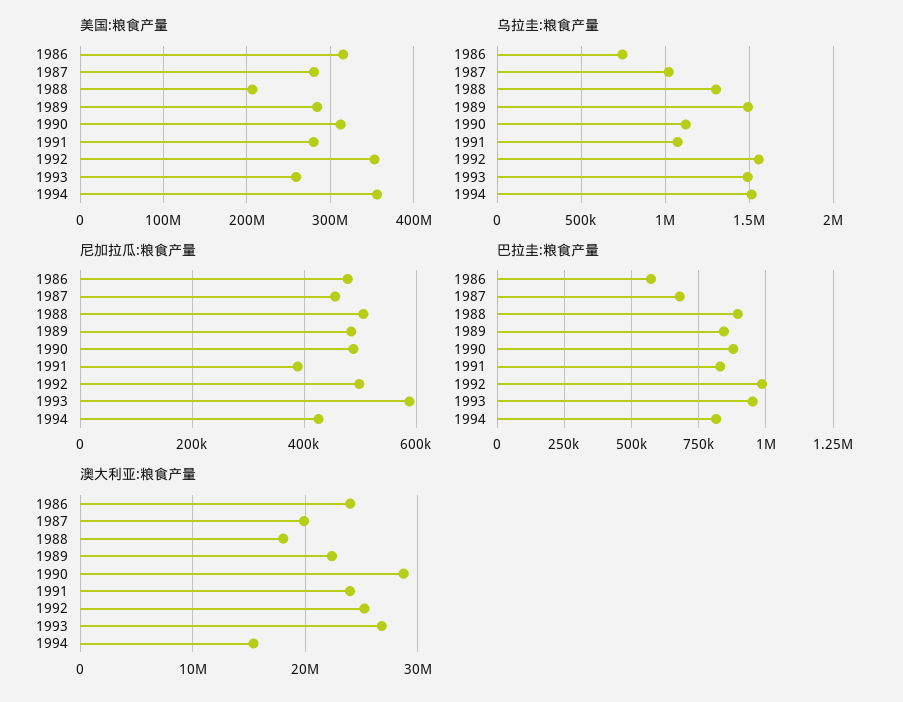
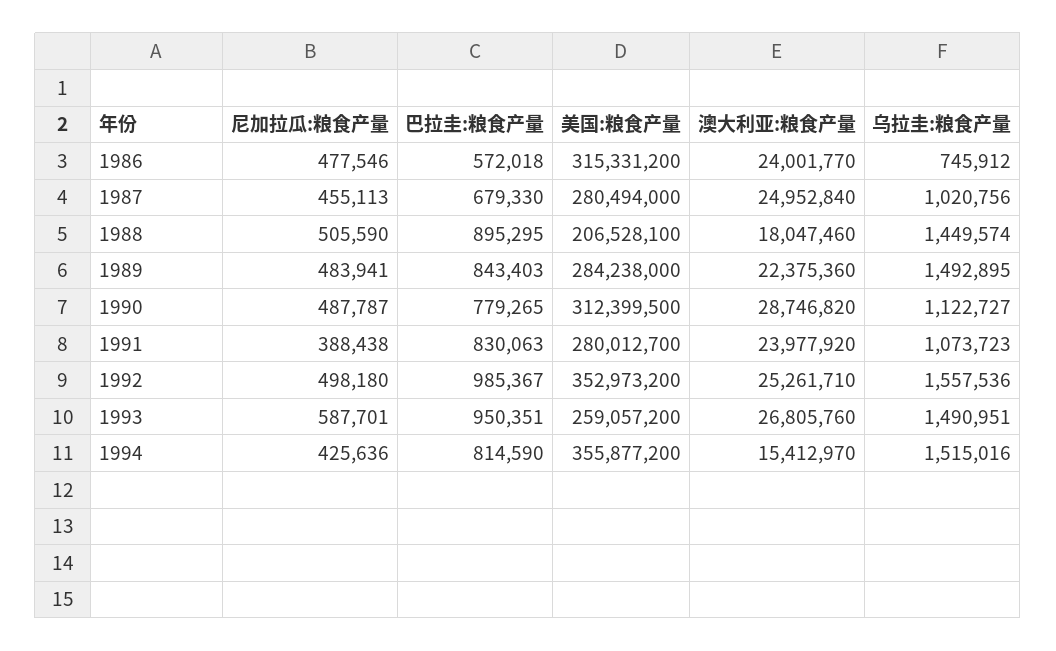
乌拉圭:粮食产量, 1988: 1300000 -> 1449574
巴拉圭:粮食产量, 1990: 875000 -> 779265
澳大利亚:粮食产量, 1987: 20000000 -> 24952840

